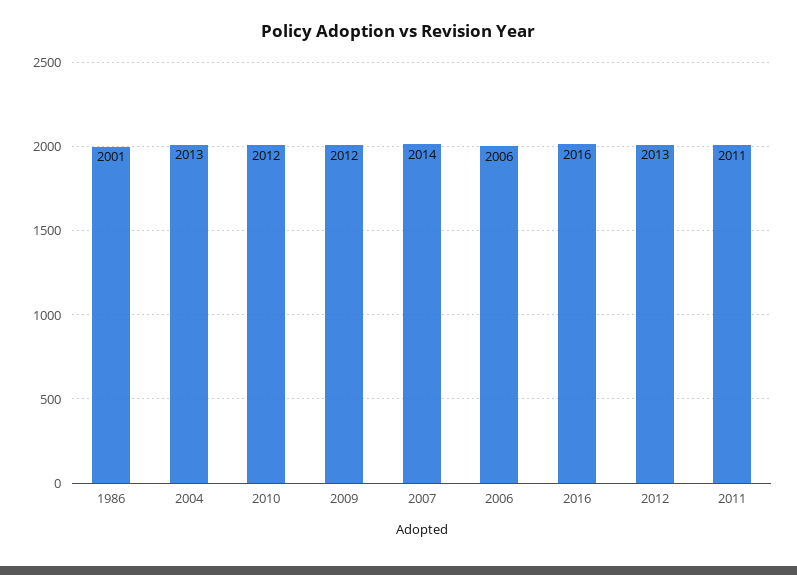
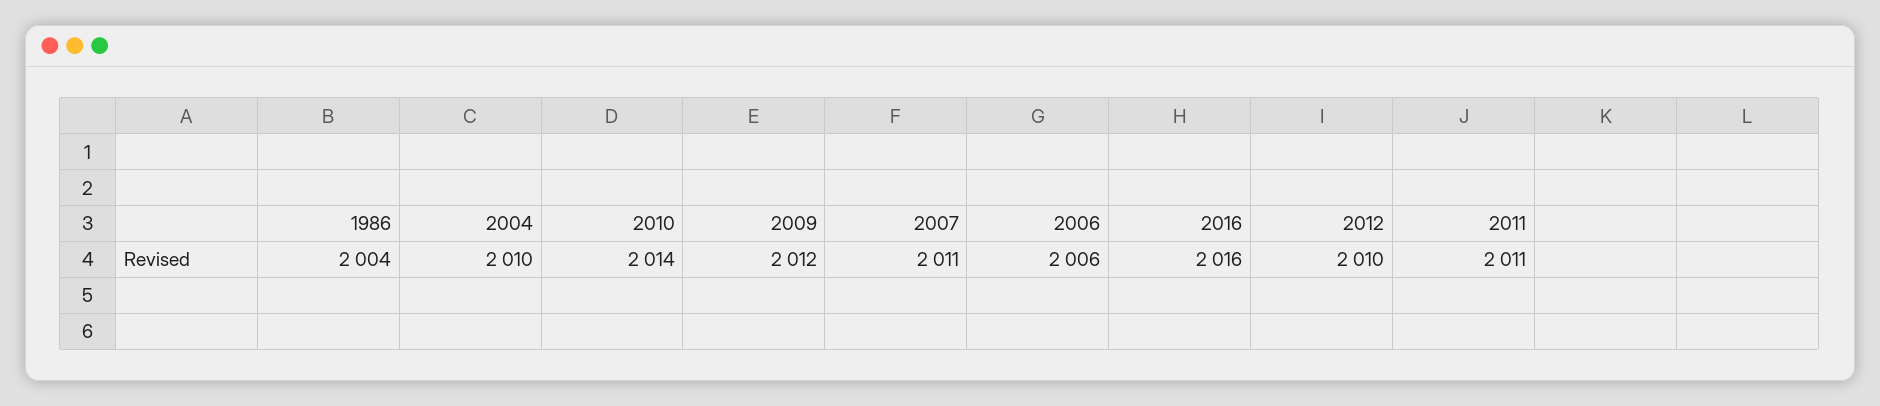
1986: 2001 -> 2004
2004: 2013 -> 2010
2010: 2012 -> 2014
2007: 2014 -> 2011
2012: 2013 -> 2010

